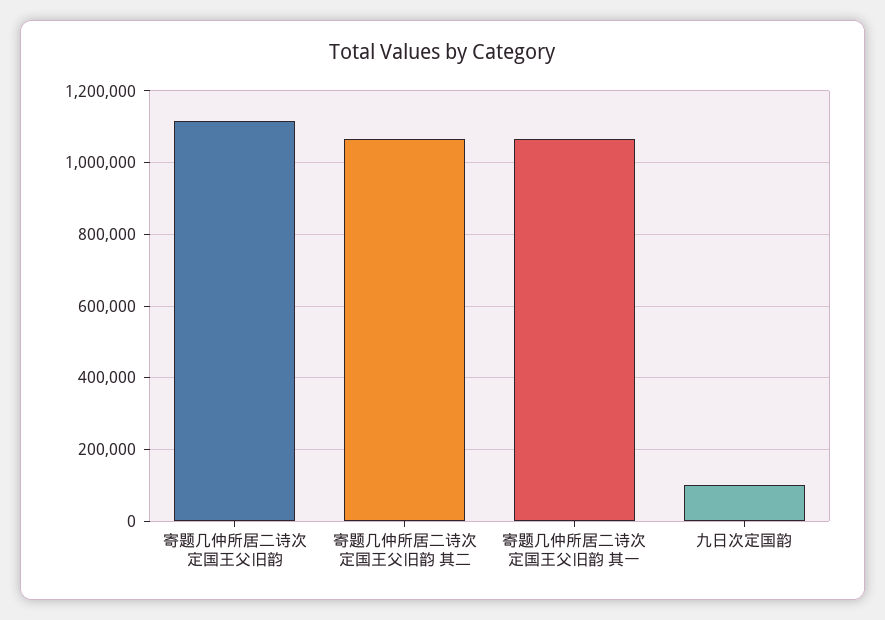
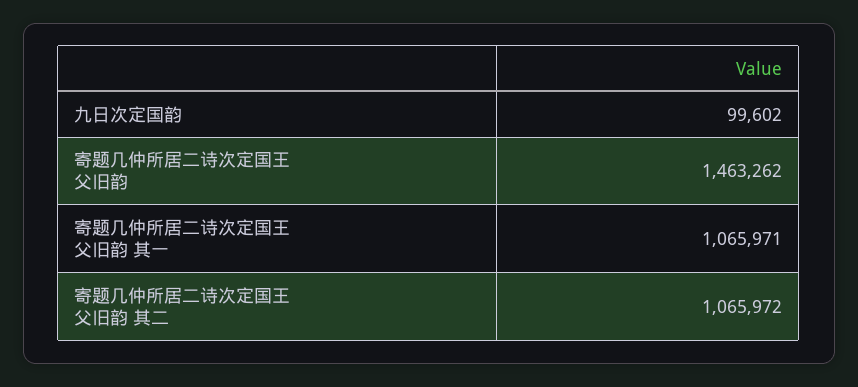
寄题几仲所居二诗次定国王父旧韵: 1120000 -> 1463262

